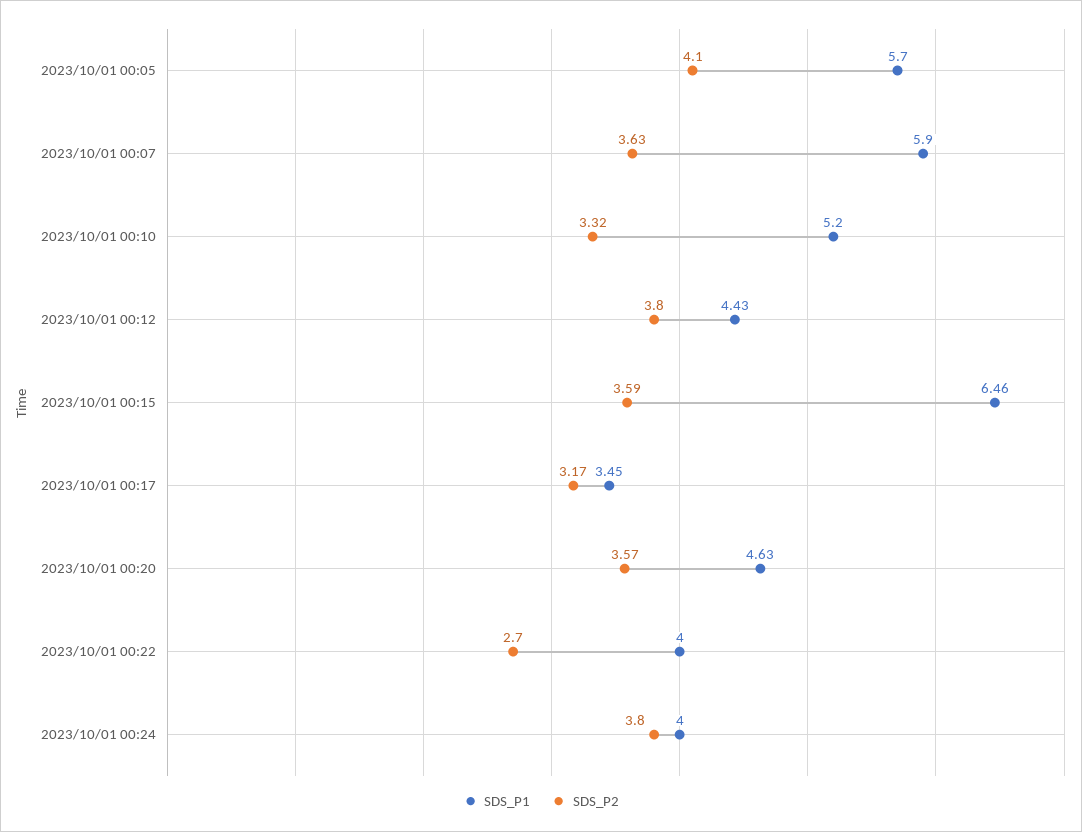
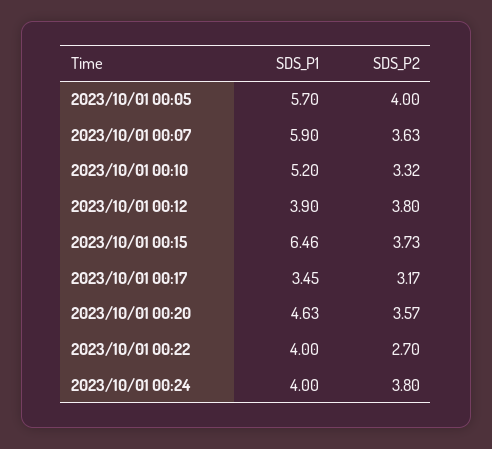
SDS_P2, 2023/10/01 00:05: 4.1 -> 4
SDS_P1, 2023/10/01 00:12: 4.43 -> 3.9
SDS_P2, 2023/10/01 00:15: 3.59 -> 3.73

